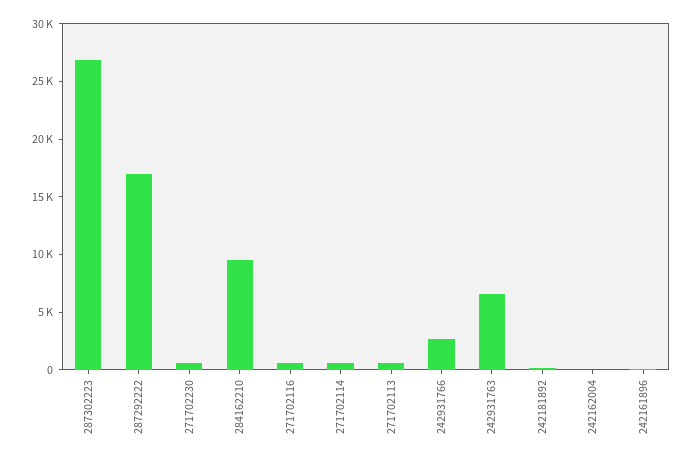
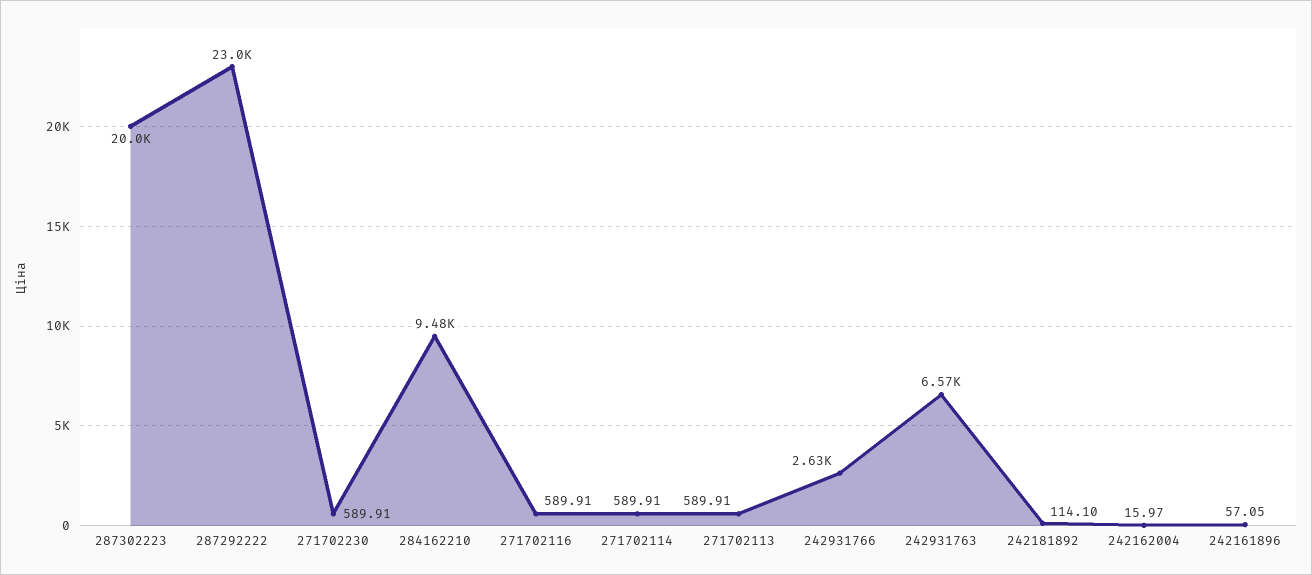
287302223: 27000 -> 20000
287292222: 17000 -> 23000

